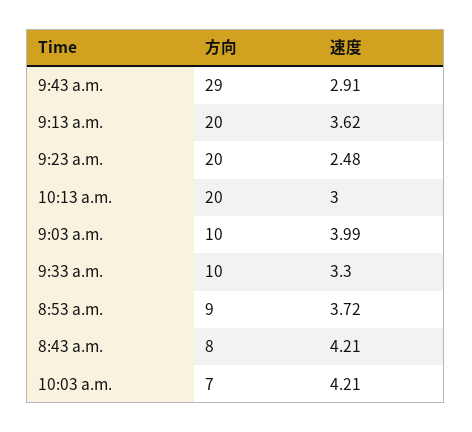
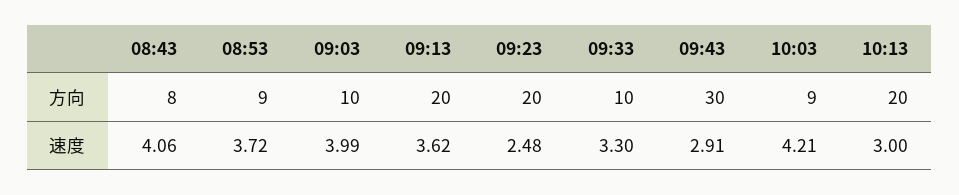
方向, 9:43 a.m.: 29 -> 30
速度, 8:43 a.m.: 4.21 -> 4.06
方向, 10:03 a.m.: 7 -> 9

